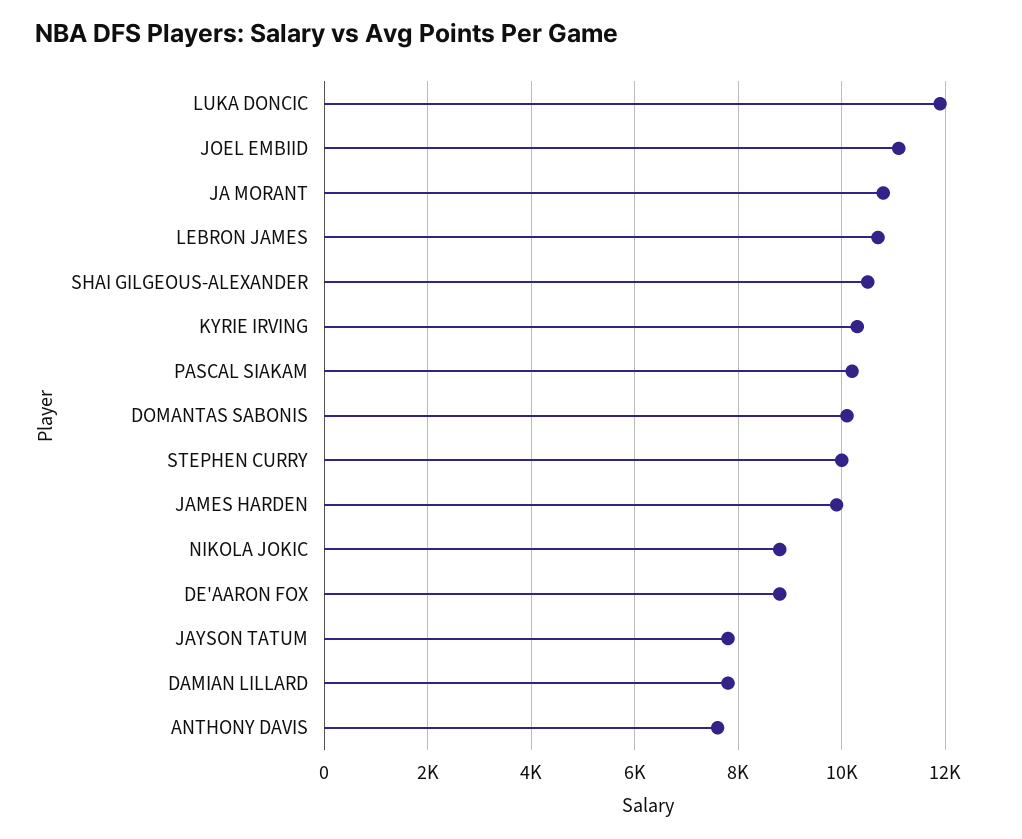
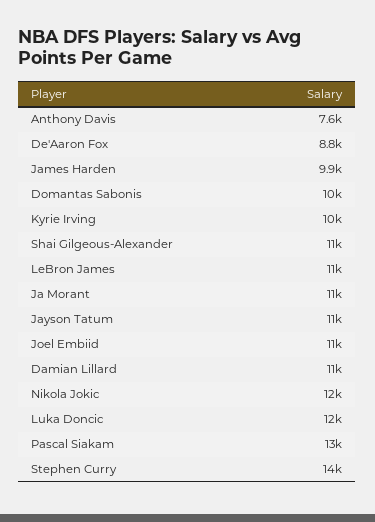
PASCAL SIAKAM: 10200 -> 13000
STEPHEN CURRY: 10000 -> 14000
NIKOLA JOKIC: 8800 -> 12000
JAYSON TATUM: 7800 -> 11000
DAMIAN LILLARD: 7800 -> 11000

